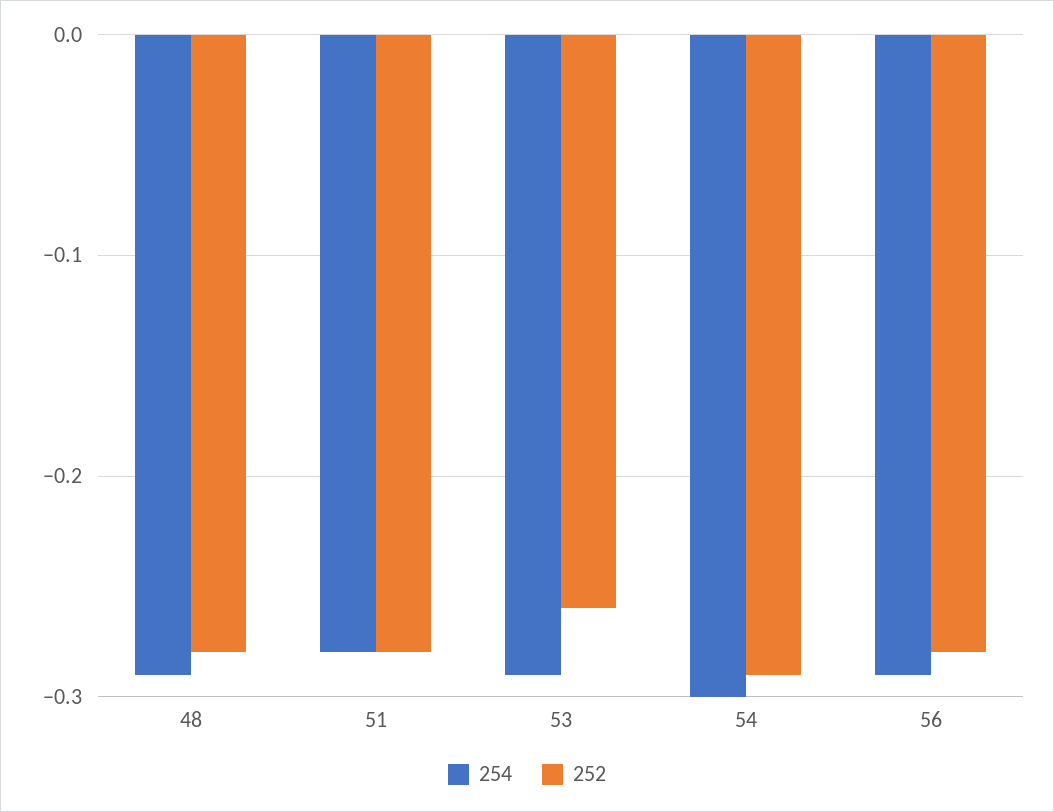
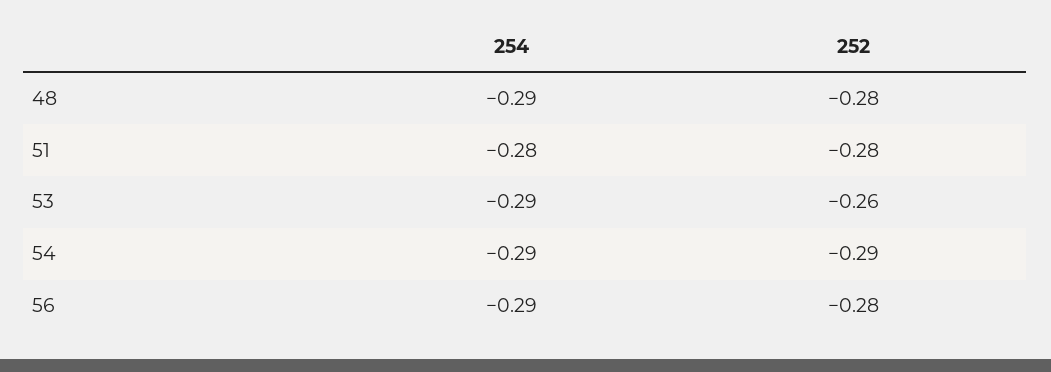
254, 54: -0.3 -> -0.29

